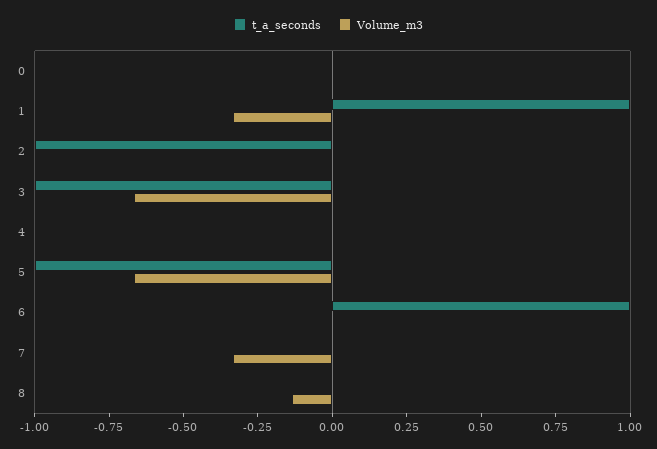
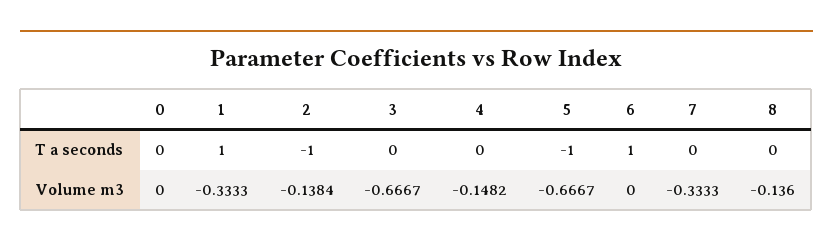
Volume_m3, 2: 0 -> -0.1384
t_a_seconds, 3: -1 -> 0
Volume_m3, 4: 0 -> -0.1482

